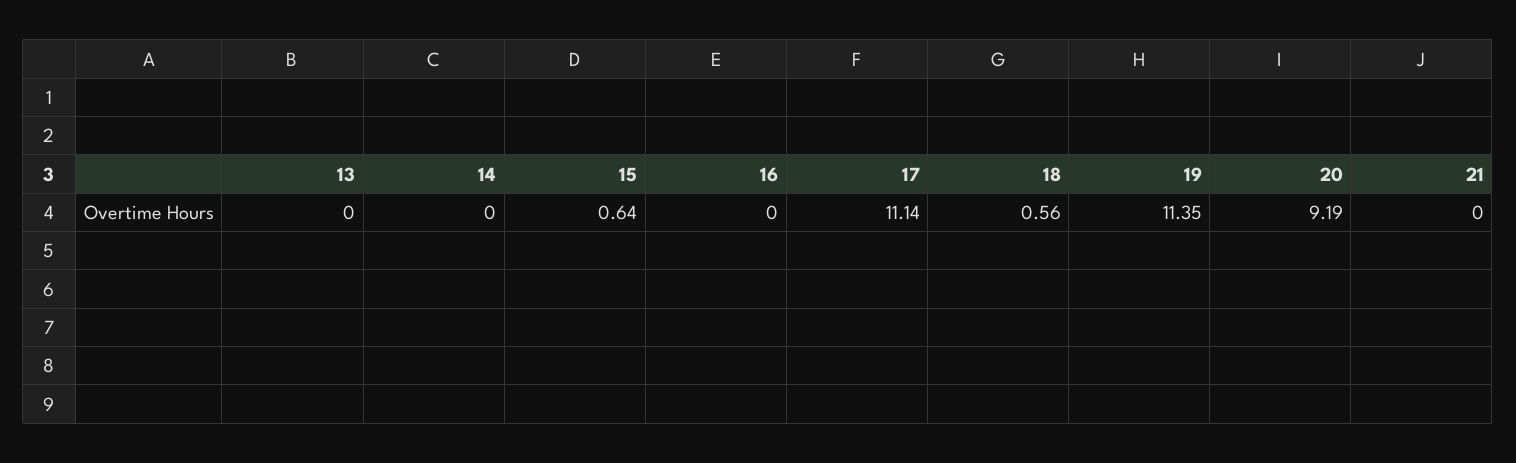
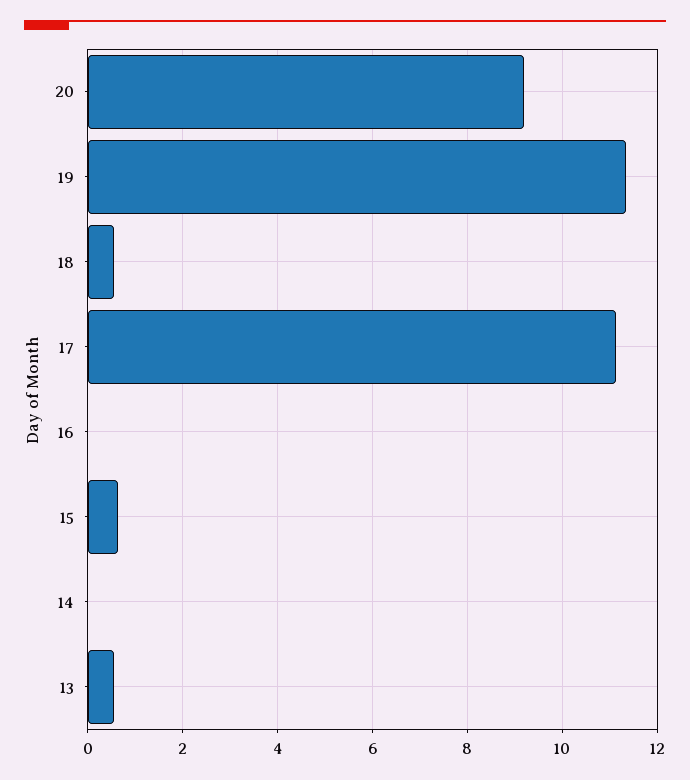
13: 0 -> 0.6
21: 0 -> none

